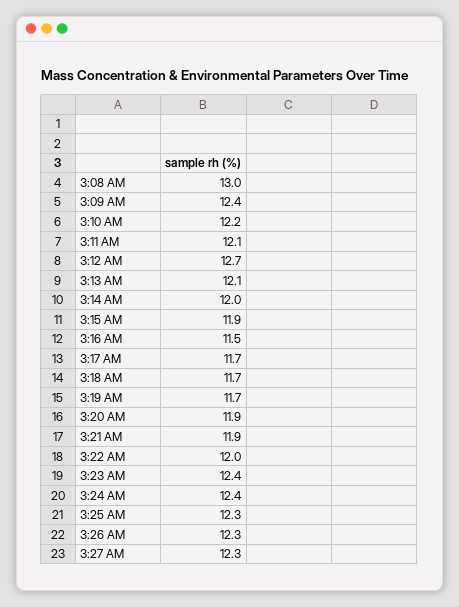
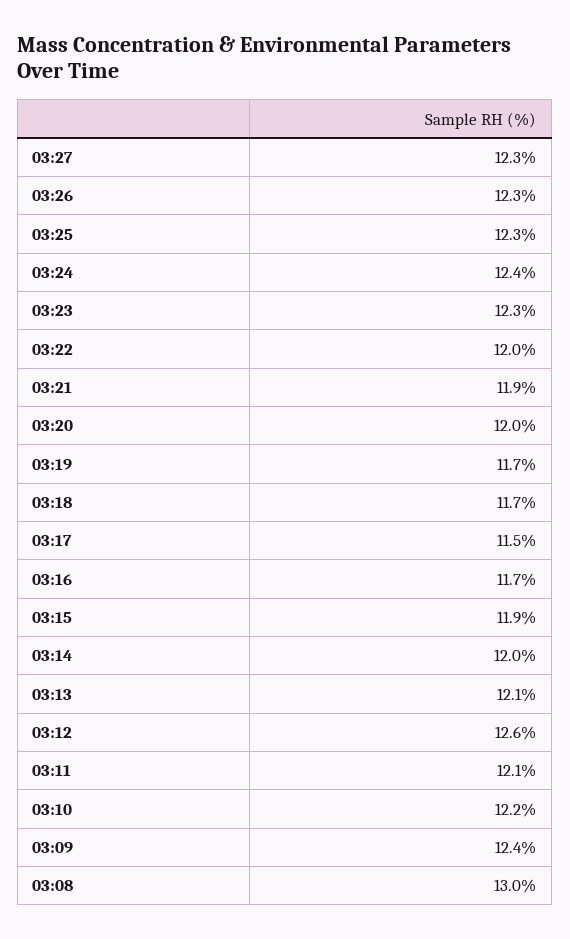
3:12 AM: 12.7 -> 12.6
3:16 AM: 11.5 -> 11.7
3:17 AM: 11.7 -> 11.5
3:20 AM: 11.9 -> 12
3:23 AM: 12.4 -> 12.3

